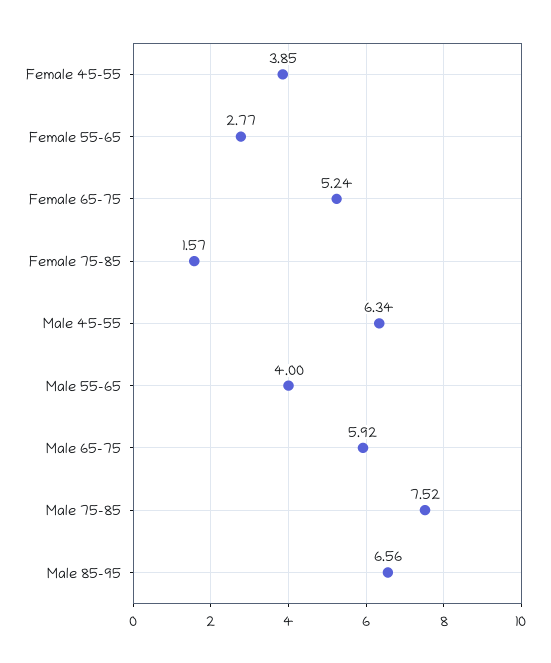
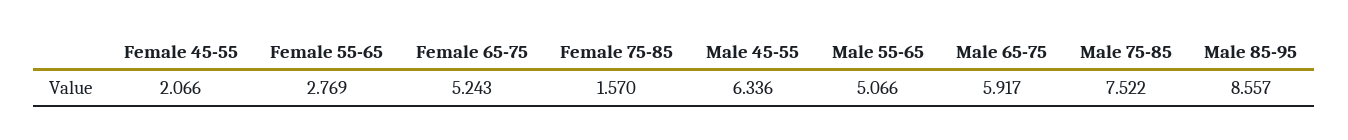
Female 45-55: 3.85 -> 2.066
Male 55-65: 4 -> 5.066
Male 85-95: 6.56 -> 8.557

